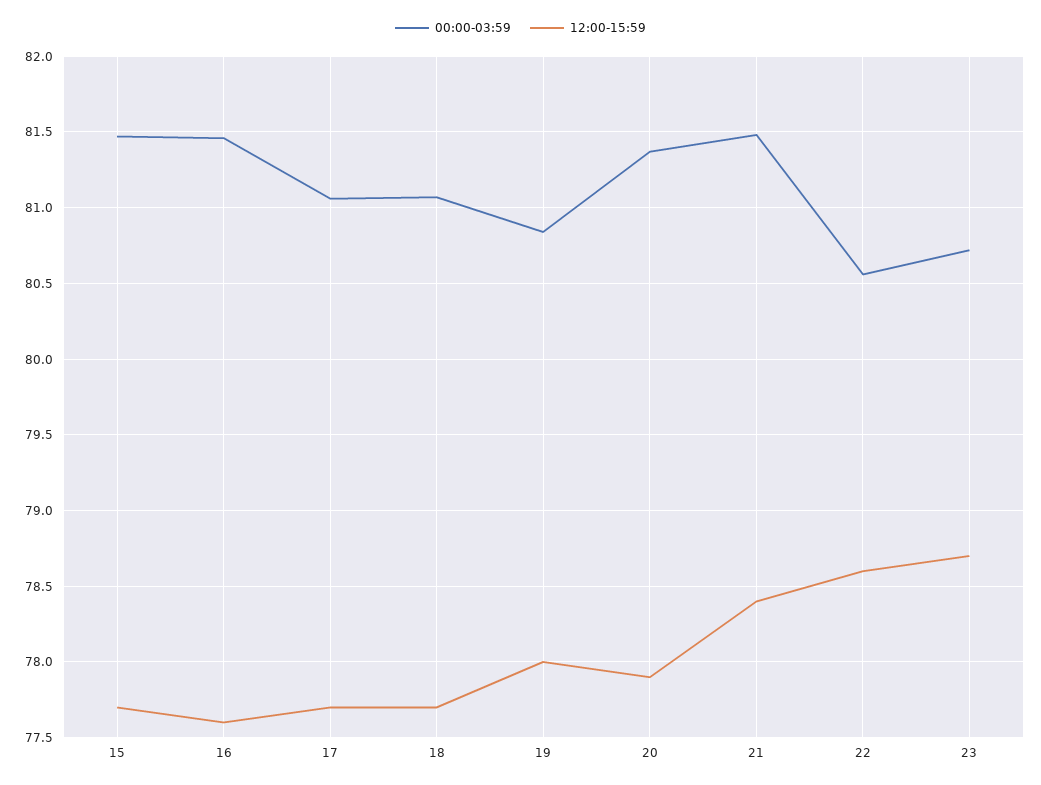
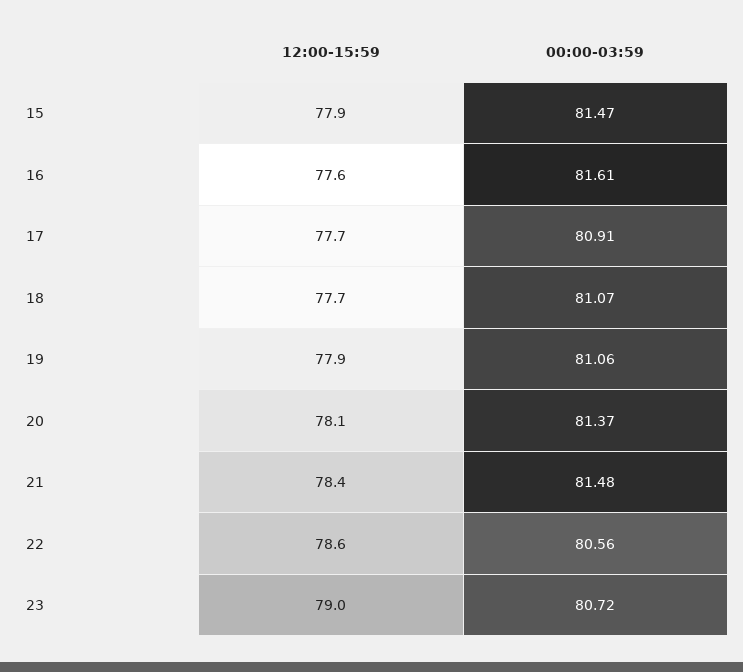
12:00-15:59, 15: 77.7 -> 77.9
00:00-03:59, 16: 81.45 -> 81.61
00:00-03:59, 17: 81.05 -> 80.91
00:00-03:59, 19: 80.85 -> 81.06
12:00-15:59, 19: 78 -> 77.9
12:00-15:59, 20: 77.9 -> 78.1
12:00-15:59, 23: 78.7 -> 79

